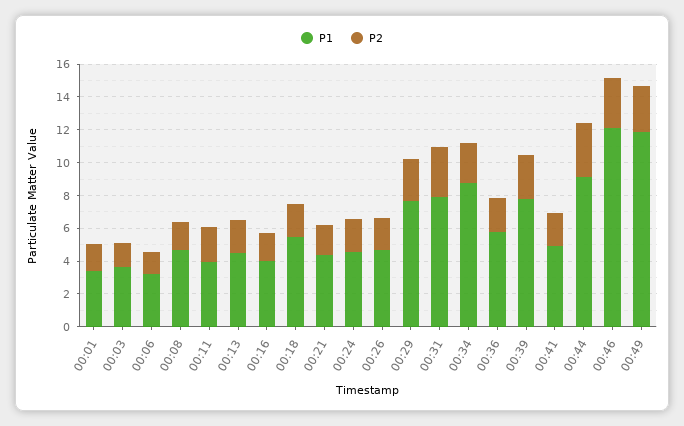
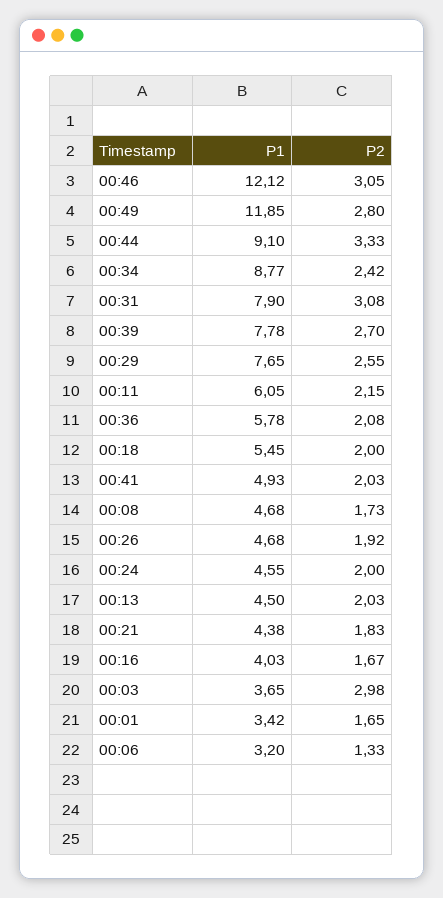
P2, 00:03: 1.5 -> 2.98
P1, 00:11: 4 -> 6.05

